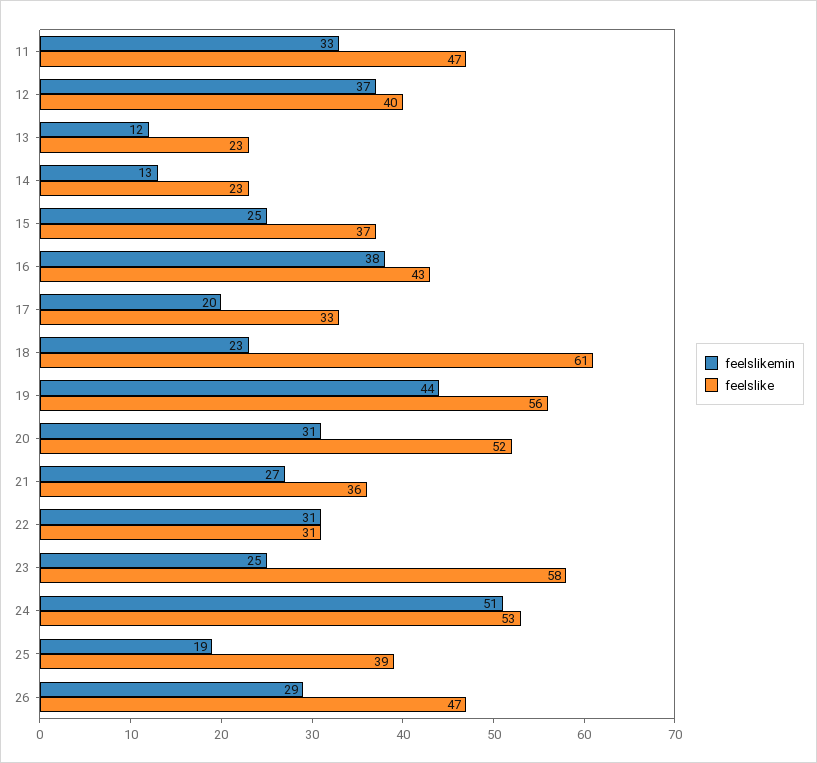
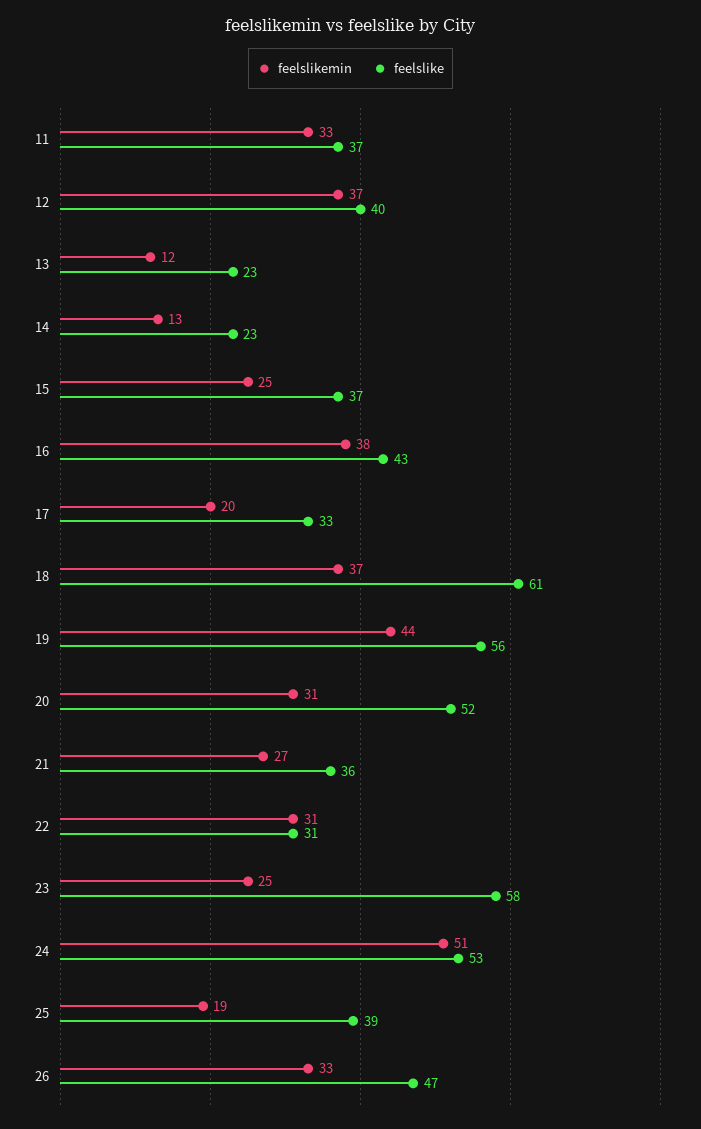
feelslike, 11: 47 -> 37
feelslikemin, 18: 23 -> 37
feelslikemin, 26: 29 -> 33

